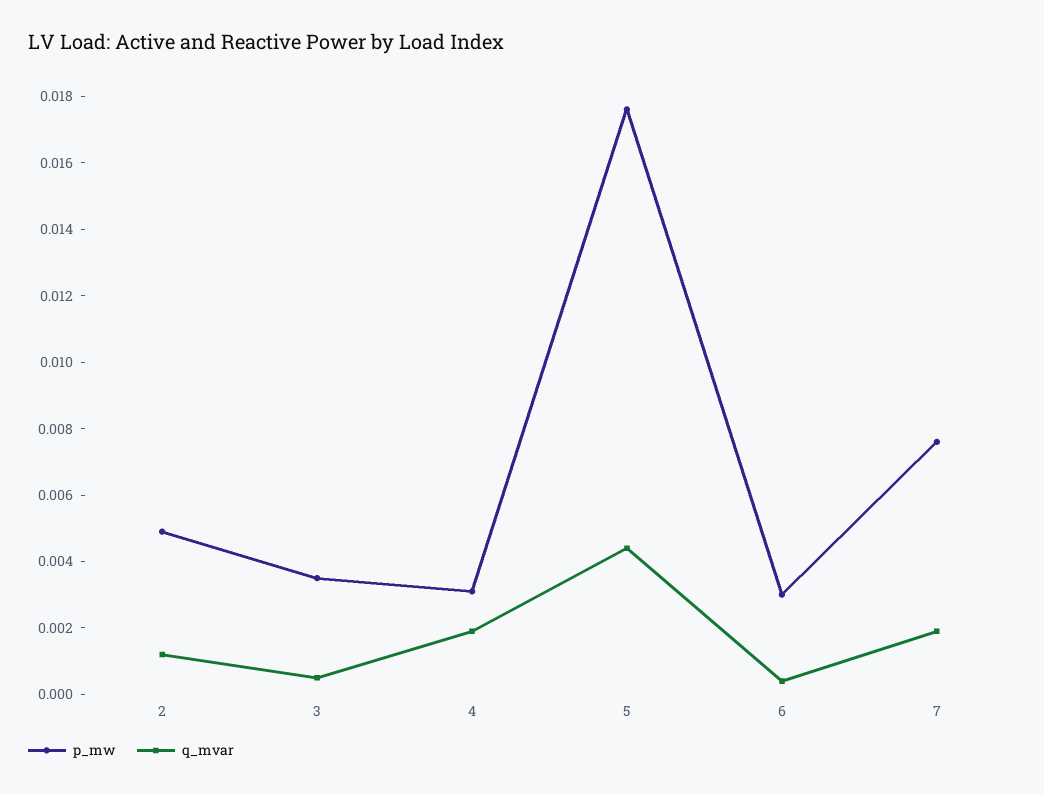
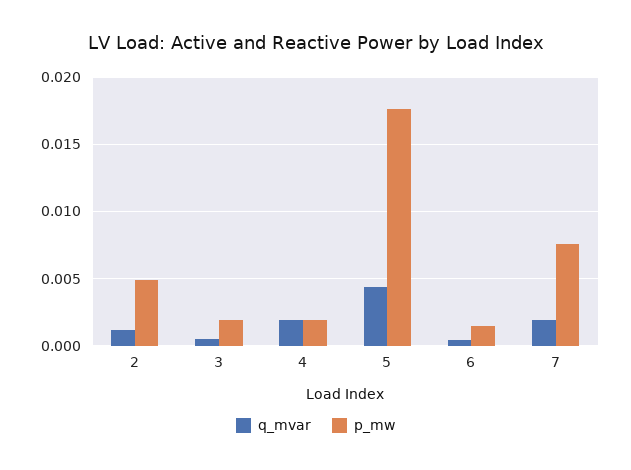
p_mw, 3: 0.0035 -> 0.002
p_mw, 4: 0.003 -> 0.002
p_mw, 6: 0.003 -> 0.0015

